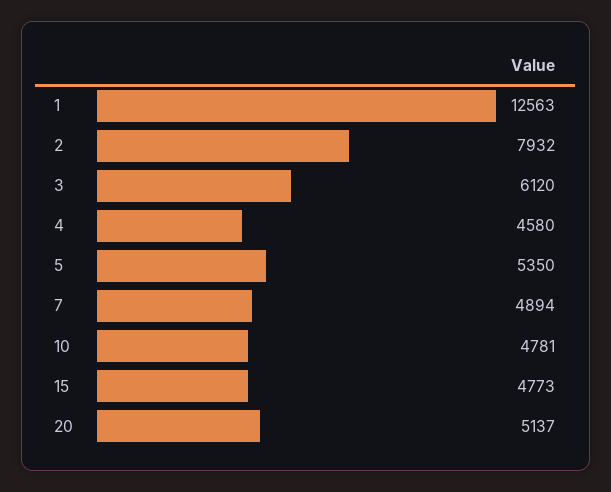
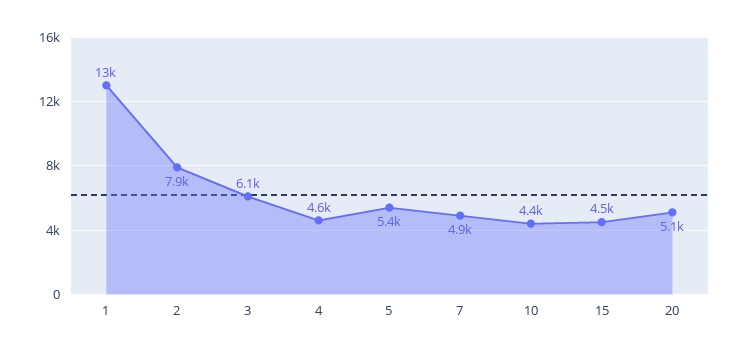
10: 4781 -> 4400
15: 4773 -> 4500

